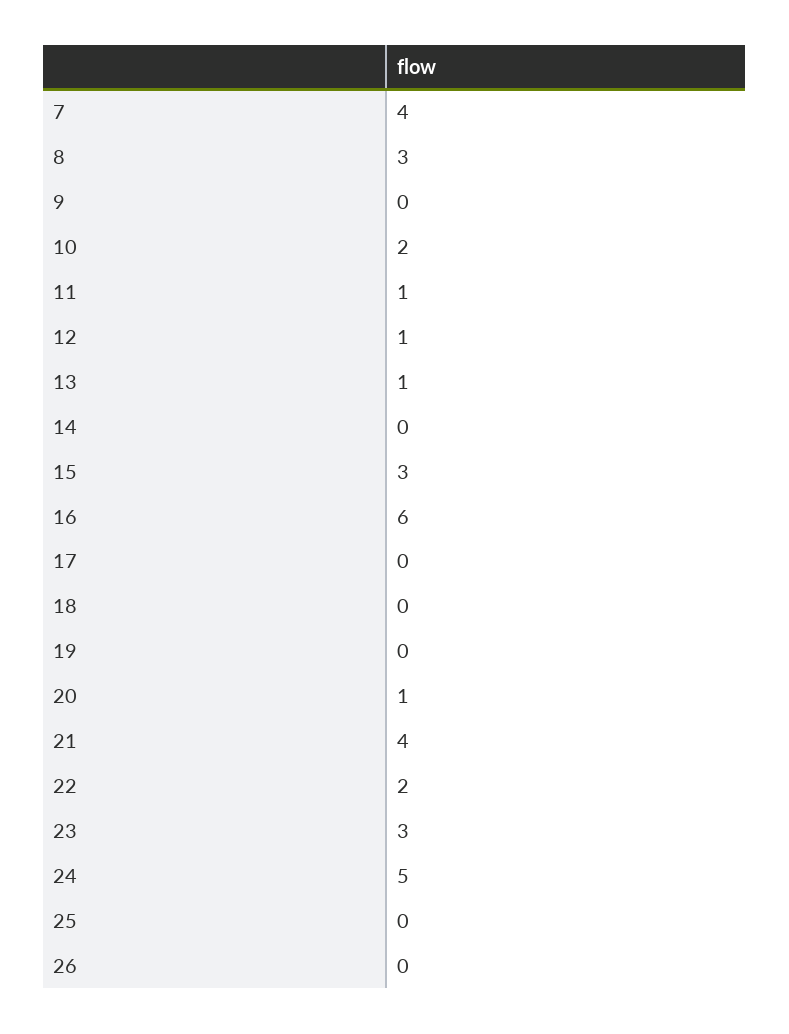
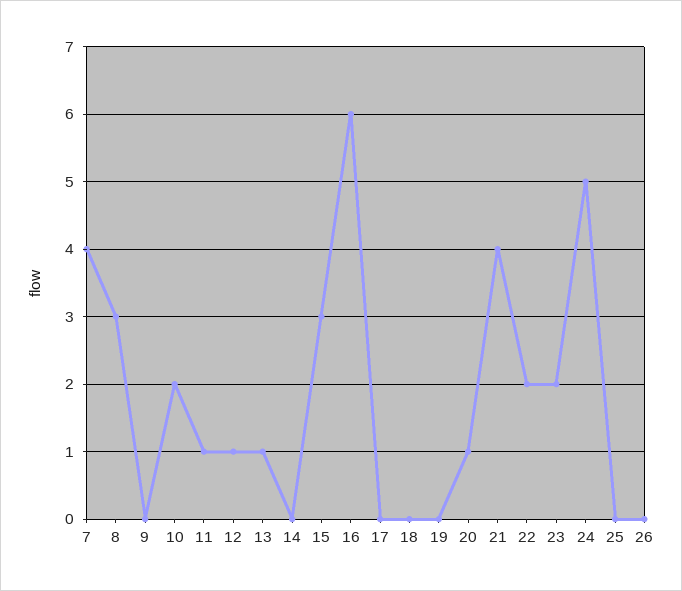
23: 3 -> 2

